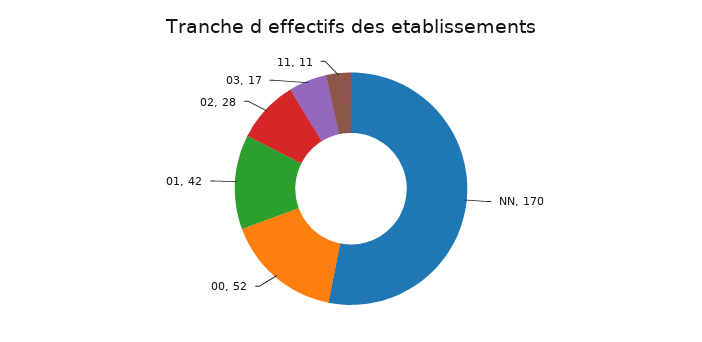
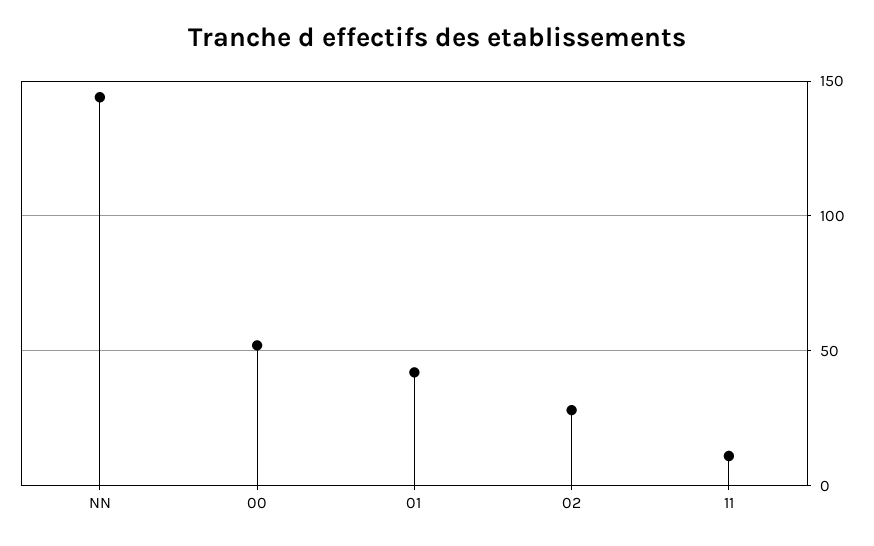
NN: 170 -> 145
03: 17 -> none

